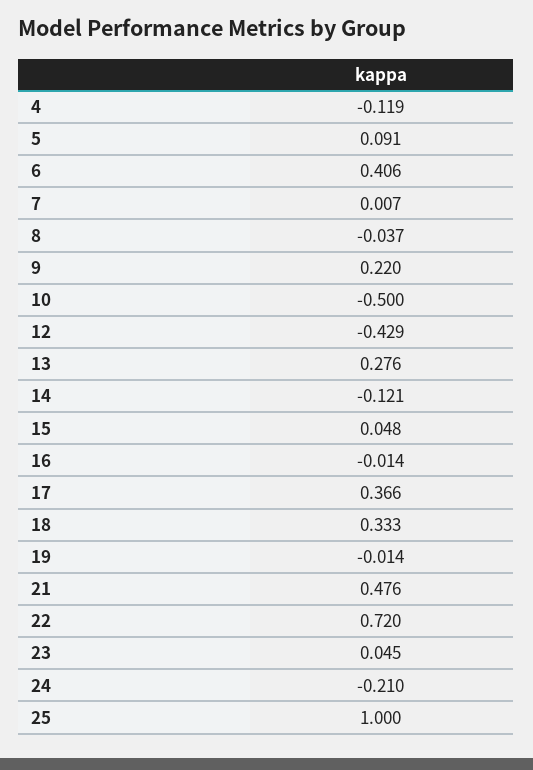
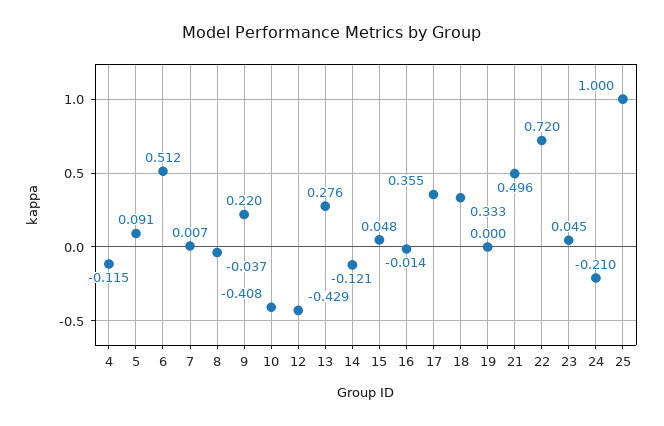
4: -0.119 -> -0.115
6: 0.406 -> 0.512
10: -0.5 -> -0.408
17: 0.366 -> 0.355
19: -0.014 -> 0
21: 0.476 -> 0.496

